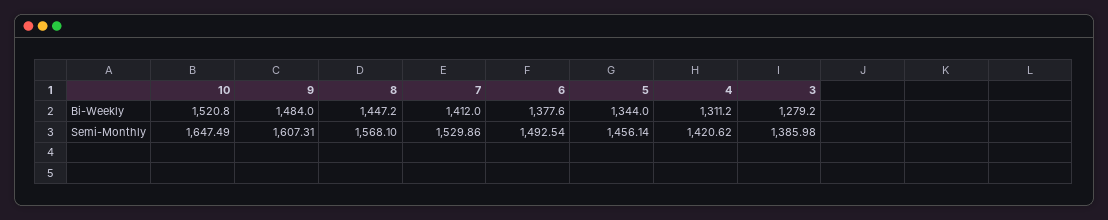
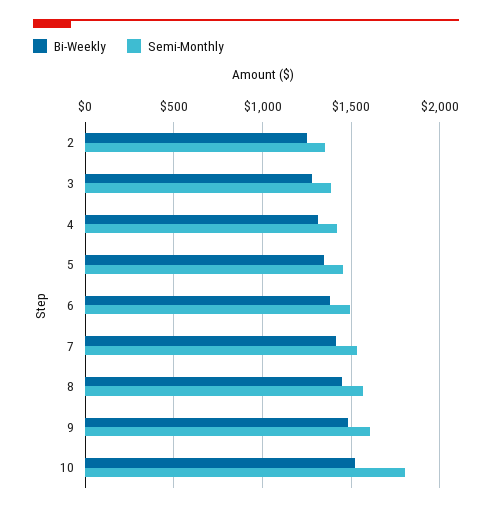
Semi-Monthly, 10: 1647.49 -> 1800
Bi-Weekly, 2: none -> 1250
Semi-Monthly, 2: none -> 1350

